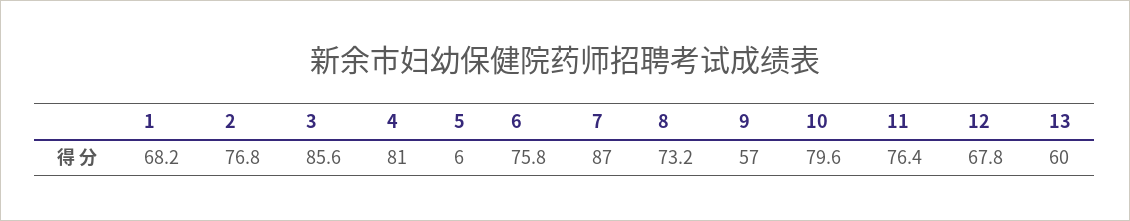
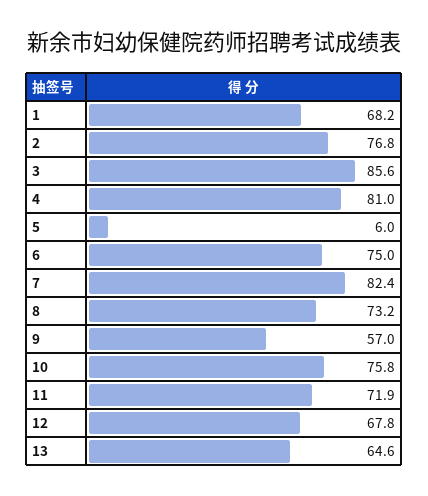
6: 75.8 -> 75
7: 87 -> 82.4
10: 79.6 -> 75.8
11: 76.4 -> 71.9
13: 60 -> 64.6

